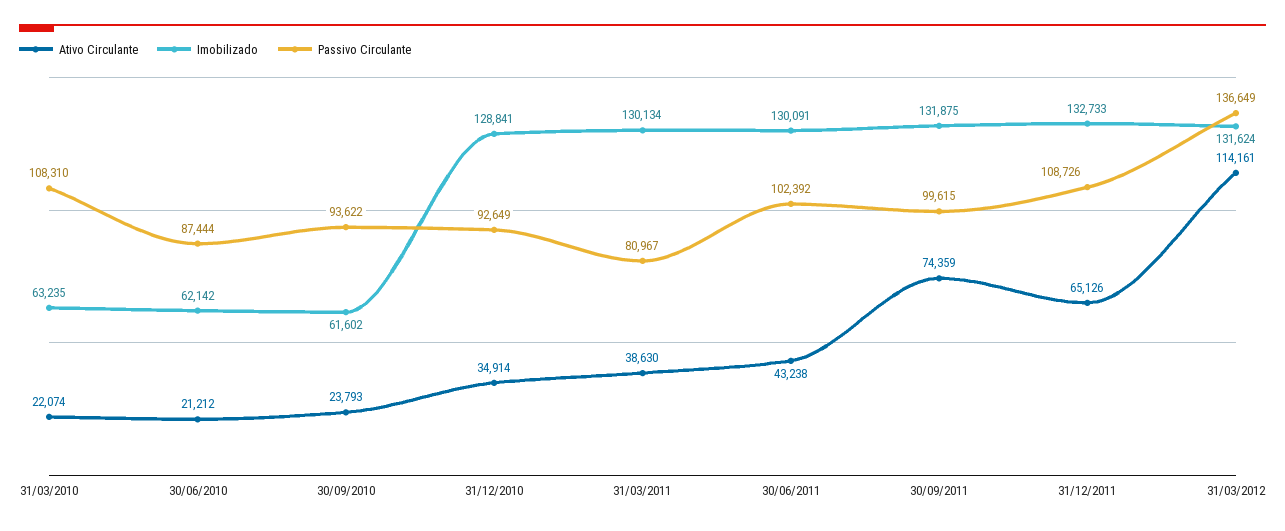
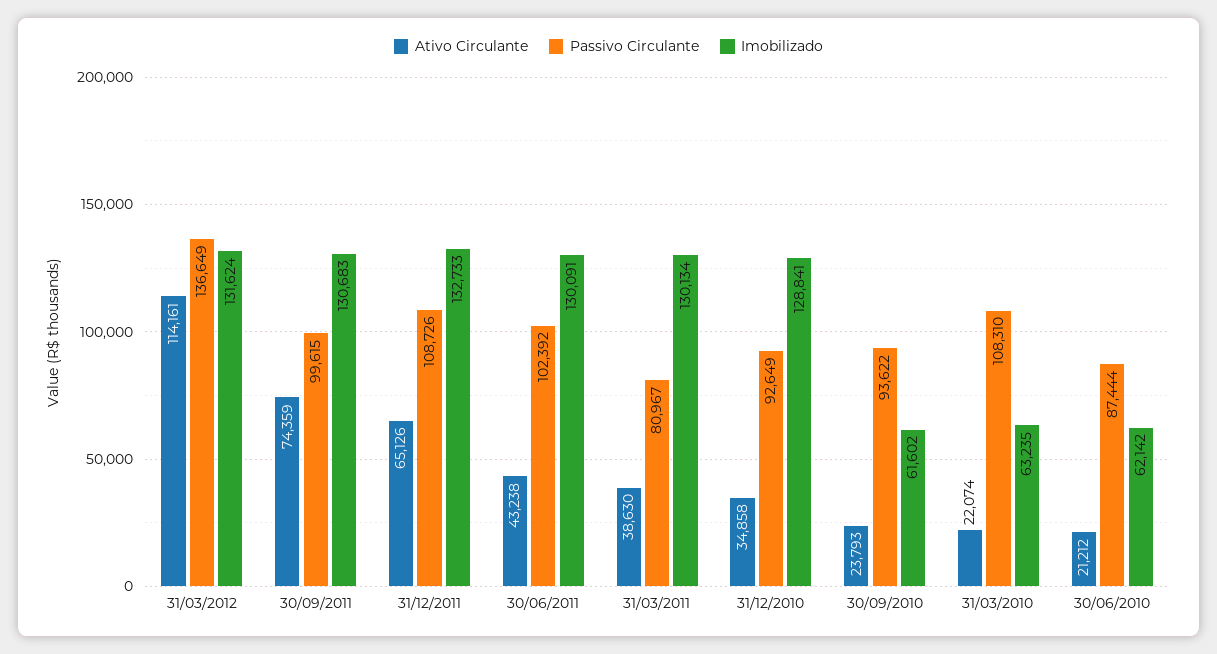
Ativo Circulante, 31/12/2010: 34914 -> 34858
Imobilizado, 30/09/2011: 131875 -> 130683

